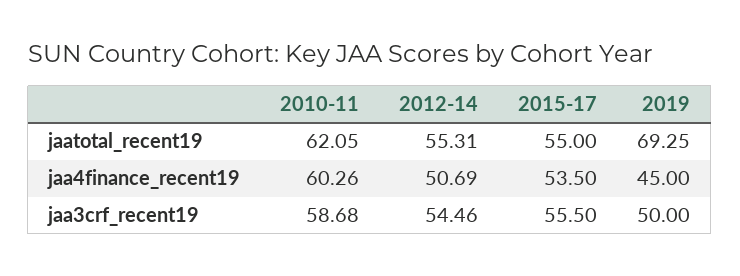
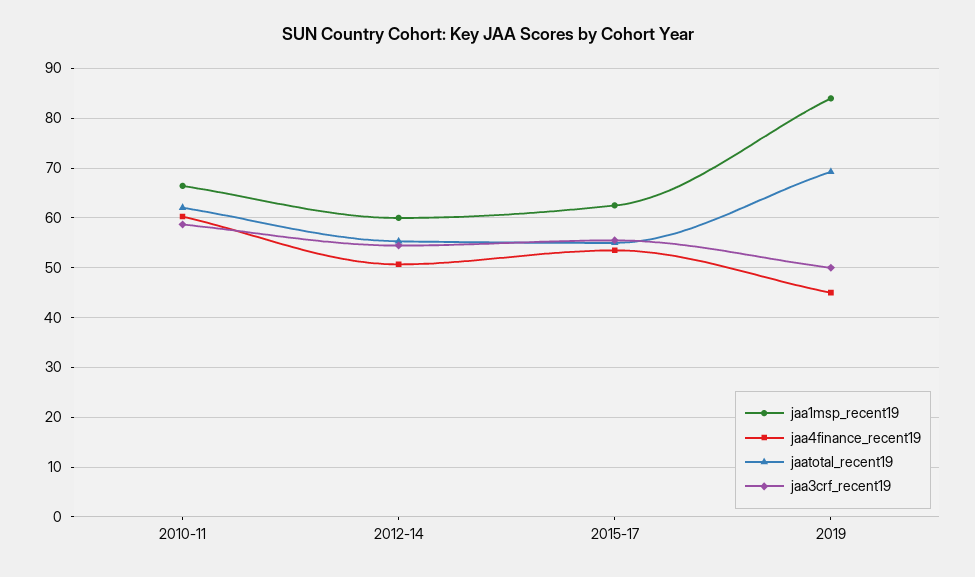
jaa1msp_recent19, 2010-11: none -> 66
jaa1msp_recent19, 2012-14: none -> 60
jaa1msp_recent19, 2015-17: none -> 62
jaa1msp_recent19, 2019: none -> 84

